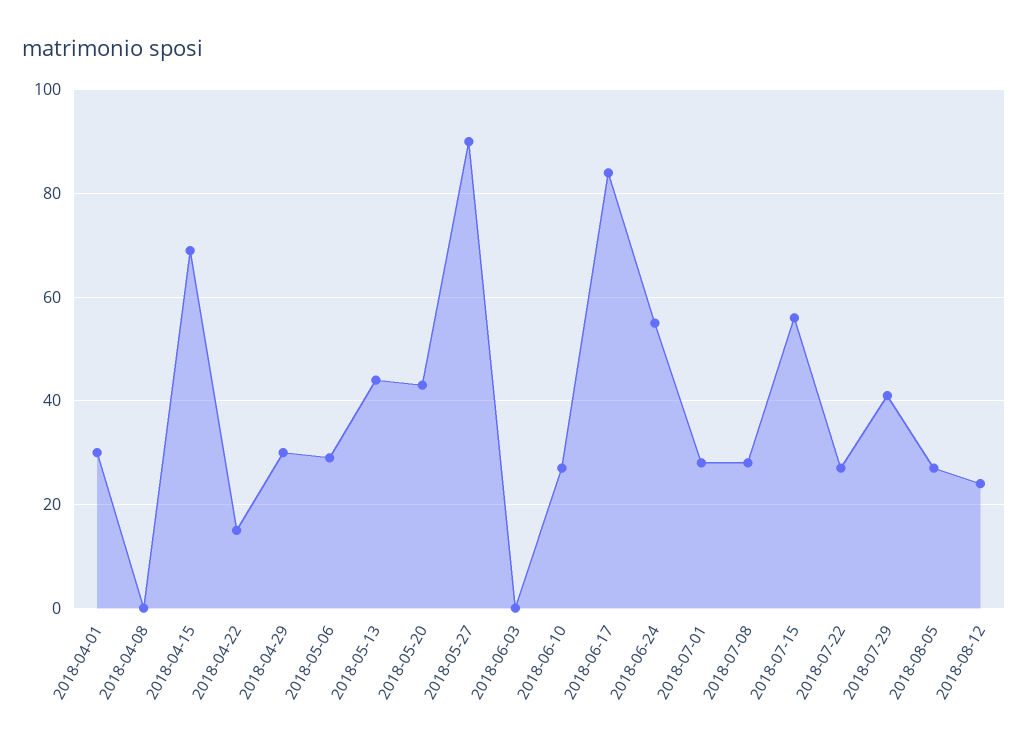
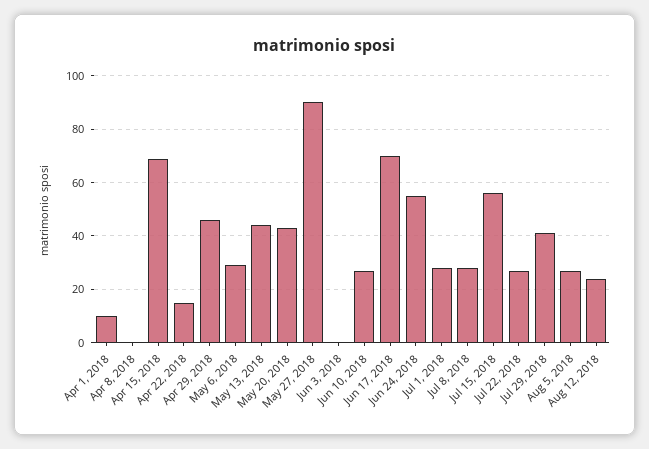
2018-04-01: 30 -> 10
2018-04-29: 30 -> 45
2018-06-17: 85 -> 70

